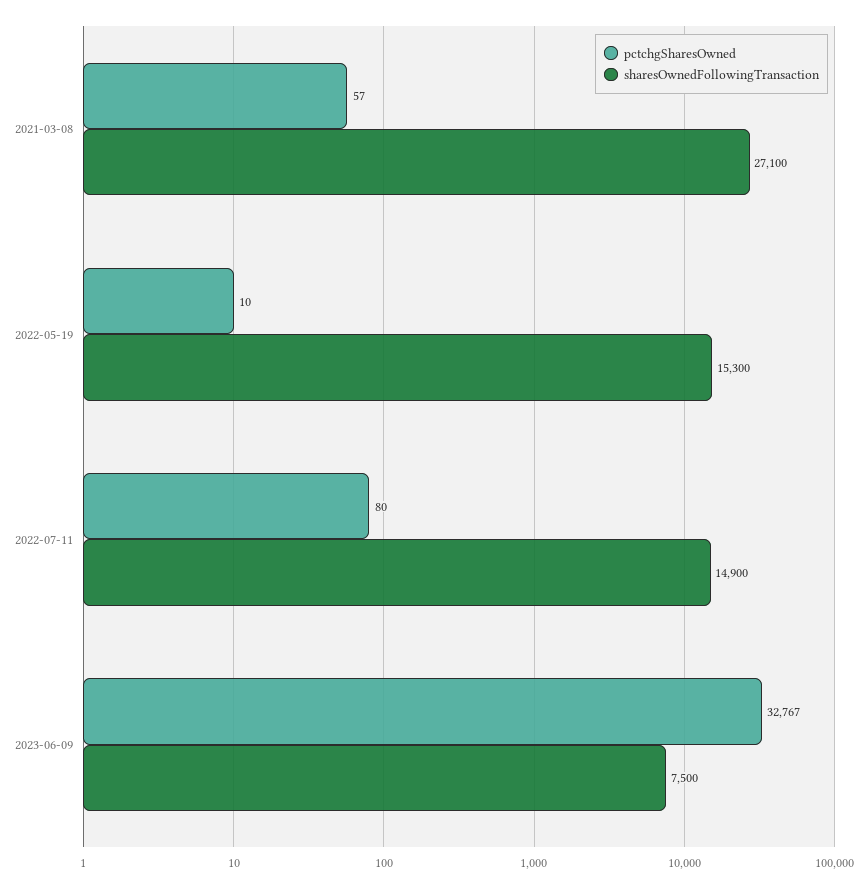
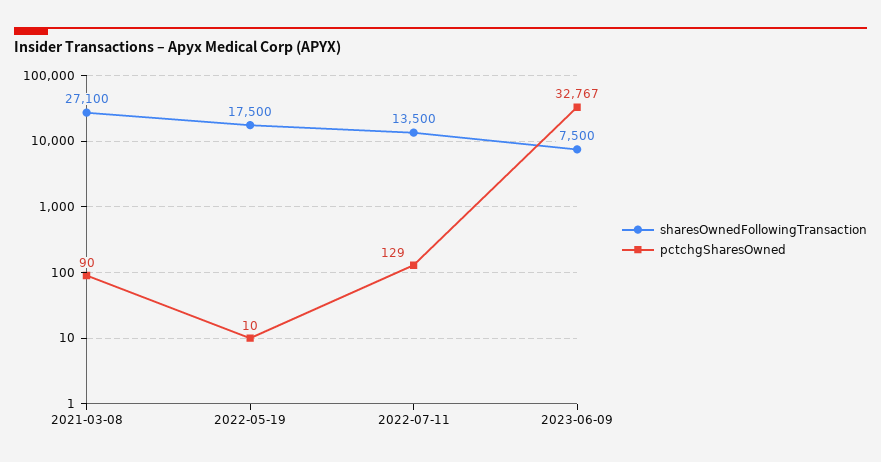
pctchgSharesOwned, 2021-03-08: 57 -> 90
sharesOwnedFollowingTransaction, 2022-05-19: 15300 -> 17500
pctchgSharesOwned, 2022-07-11: 80 -> 129
sharesOwnedFollowingTransaction, 2022-07-11: 14900 -> 13500

